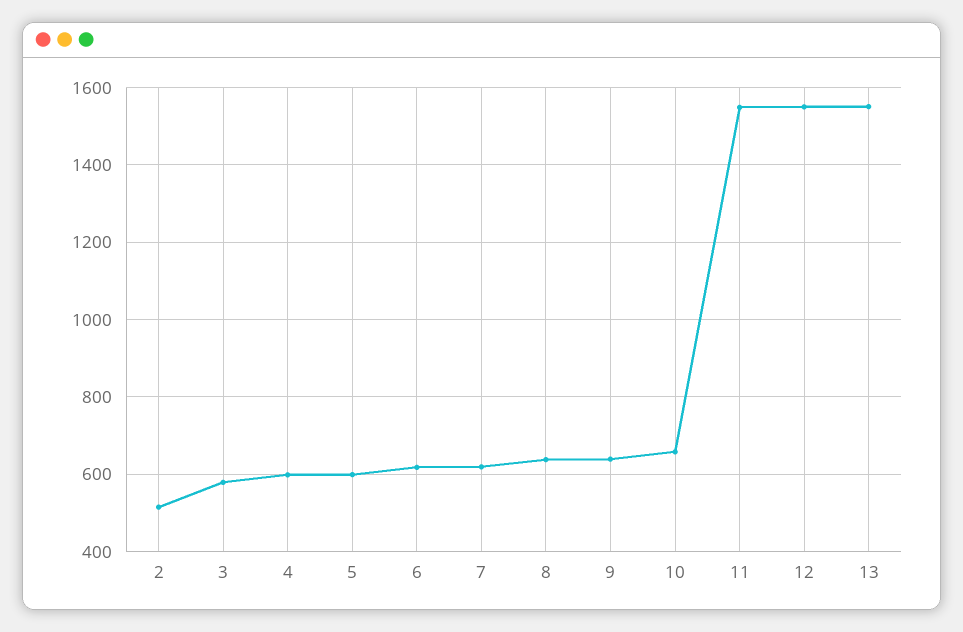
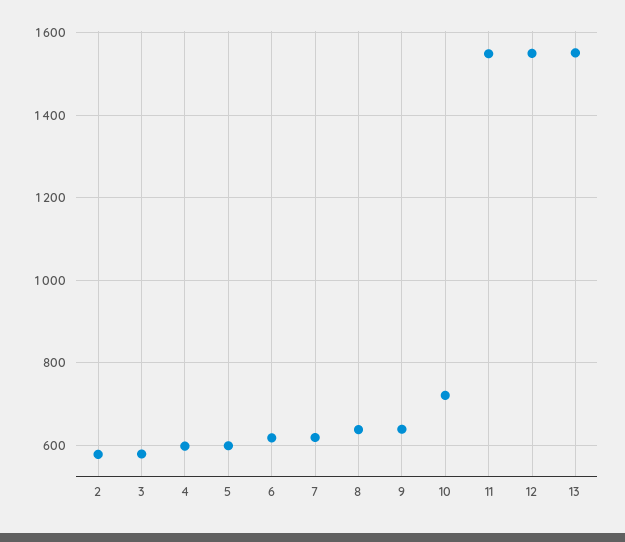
2: 520 -> 580
10: 660 -> 720

